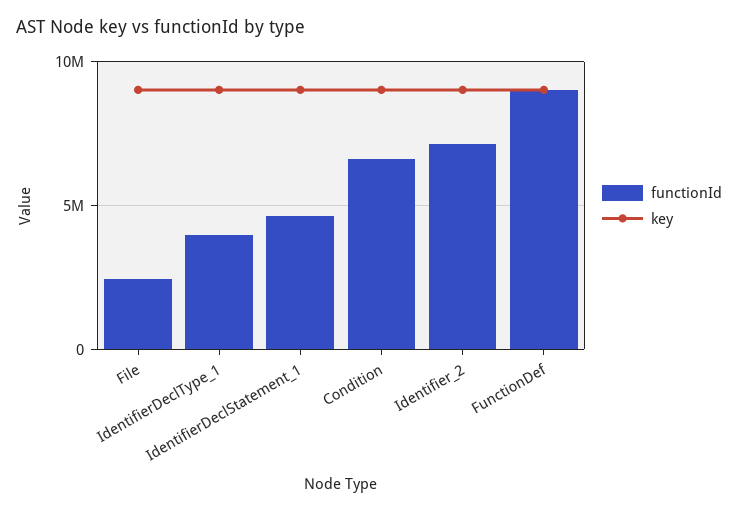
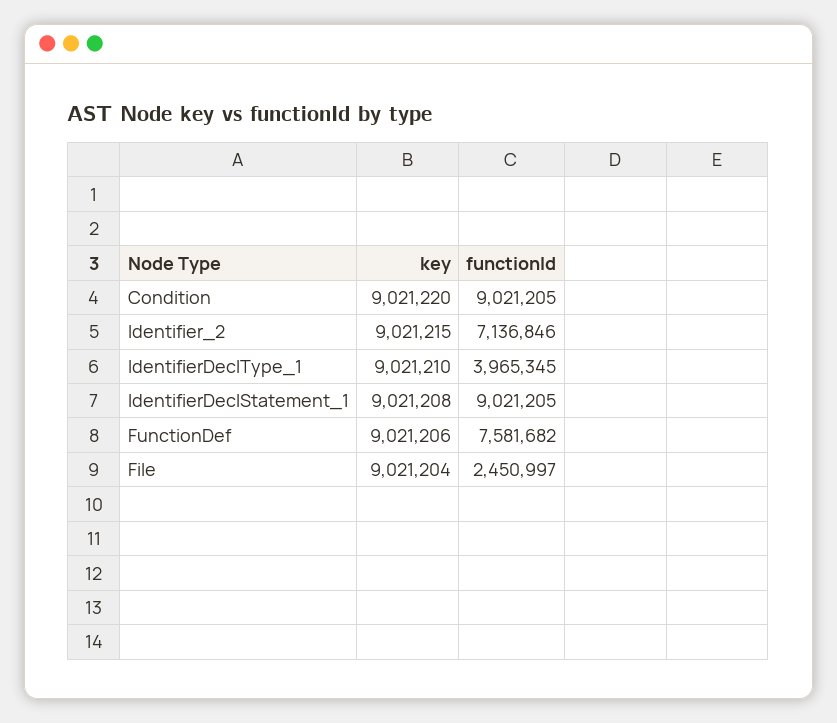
functionId, IdentifierDeclStatement_1: 4500000 -> 9021205
functionId, Condition: 6500000 -> 9021205
functionId, FunctionDef: 9000000 -> 7581682

